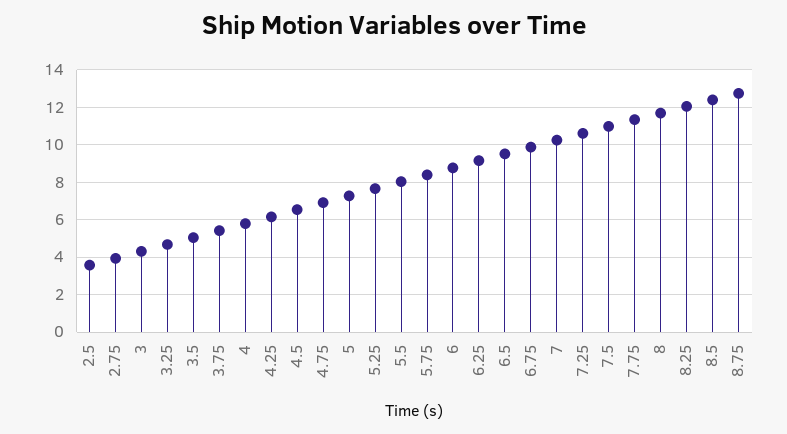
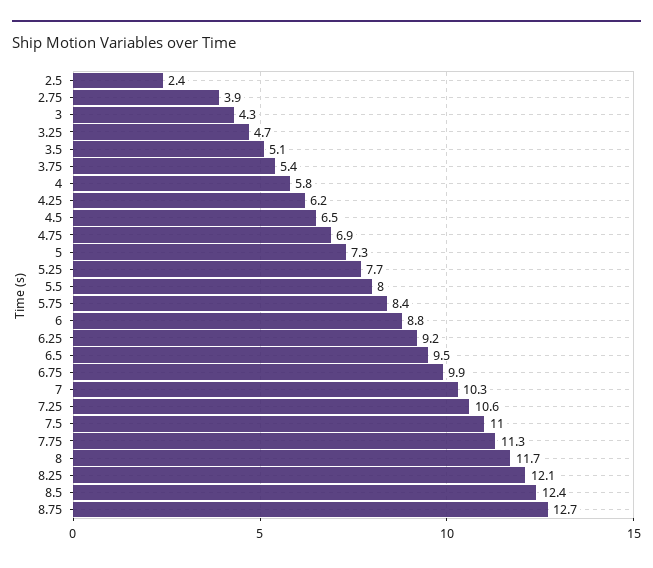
2.5: 3.5 -> 2.4

